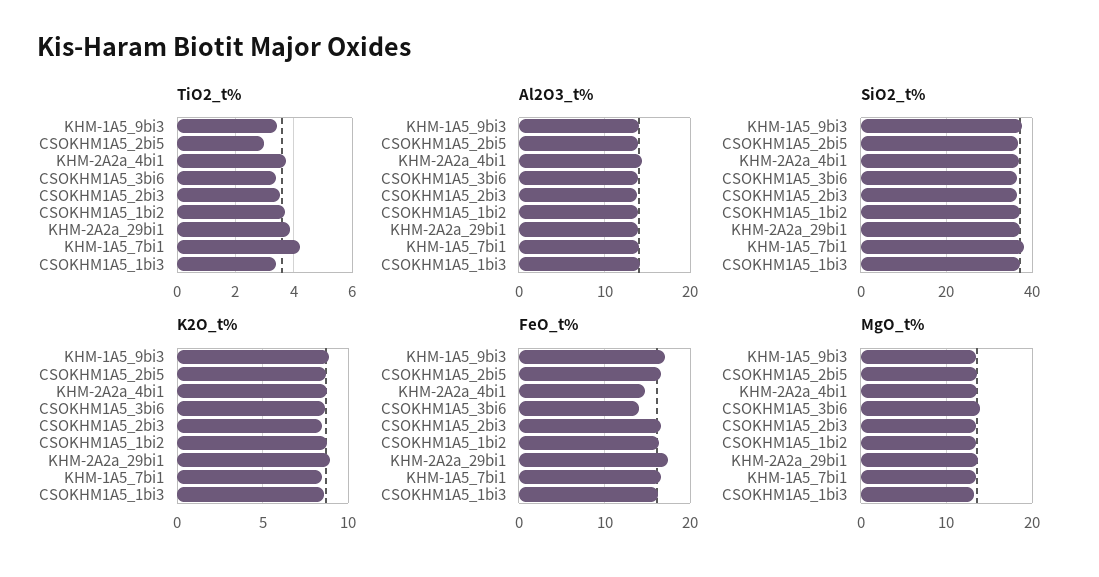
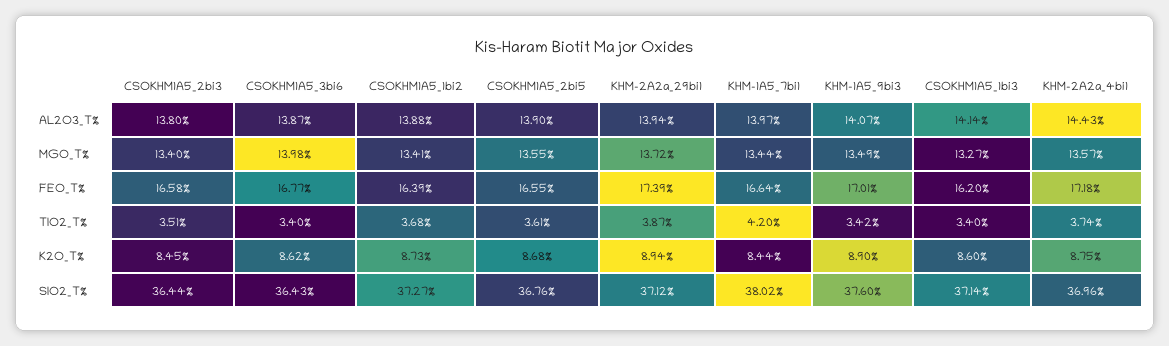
TiO2_t%, CSOKHM1A5_2bi5: 3 -> 3.61
FeO_t%, KHM-2A2a_4bi1: 15 -> 17.18
FeO_t%, CSOKHM1A5_3bi6: 14 -> 16.77

